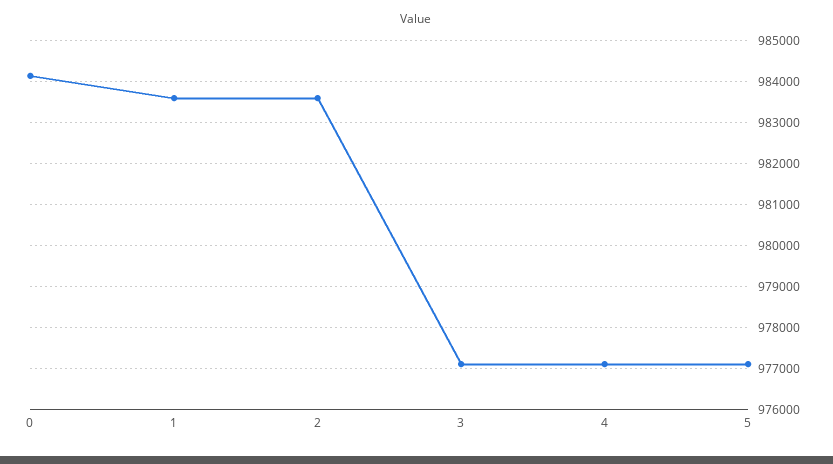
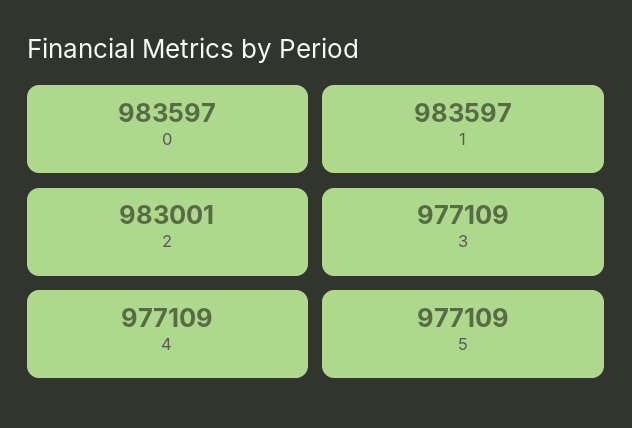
0: 984200 -> 983597
2: 983600 -> 983001

